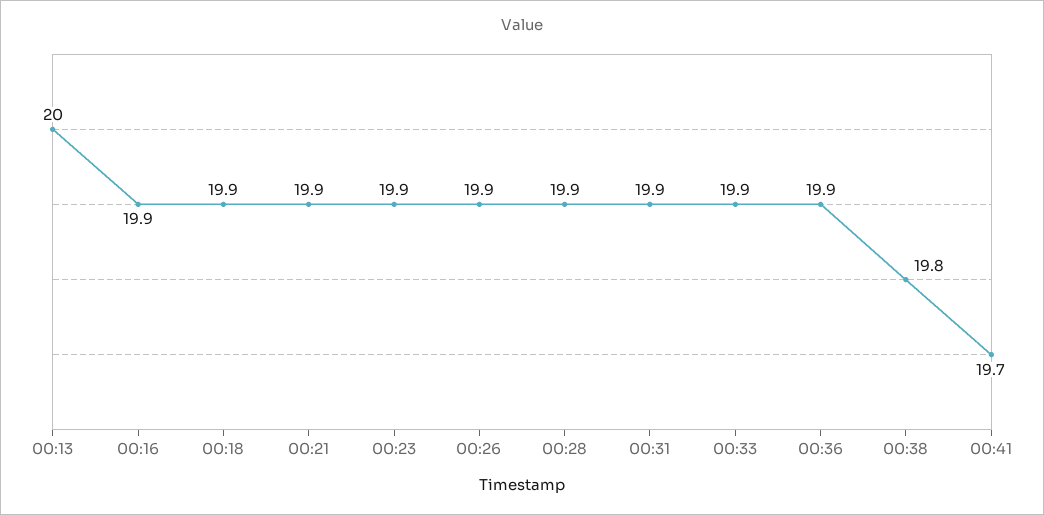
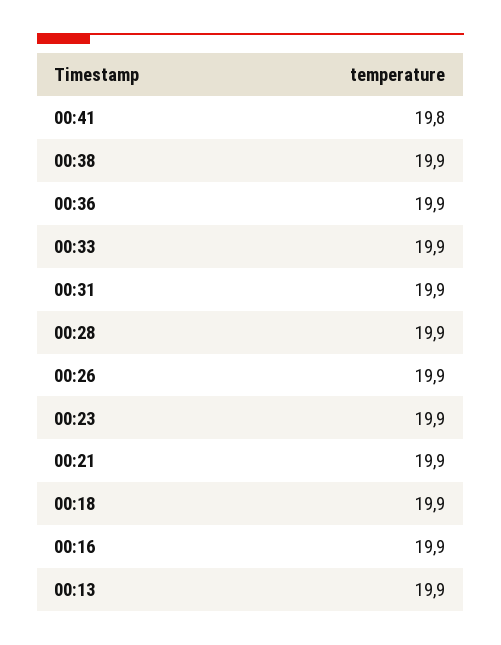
00:13: 20 -> 19.9
00:38: 19.8 -> 19.9
00:41: 19.7 -> 19.8

